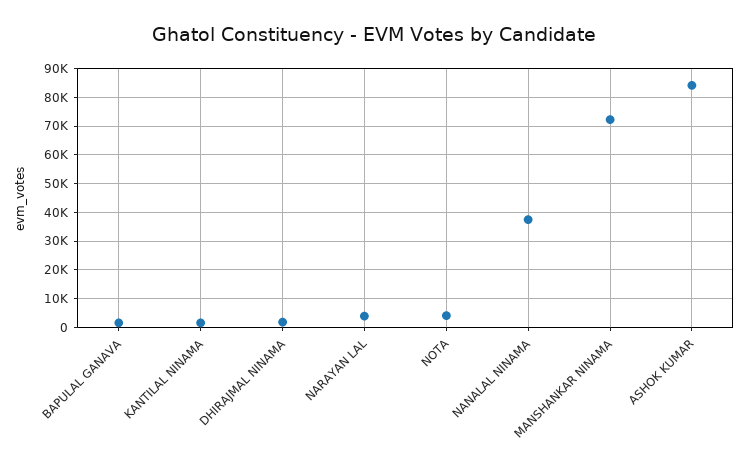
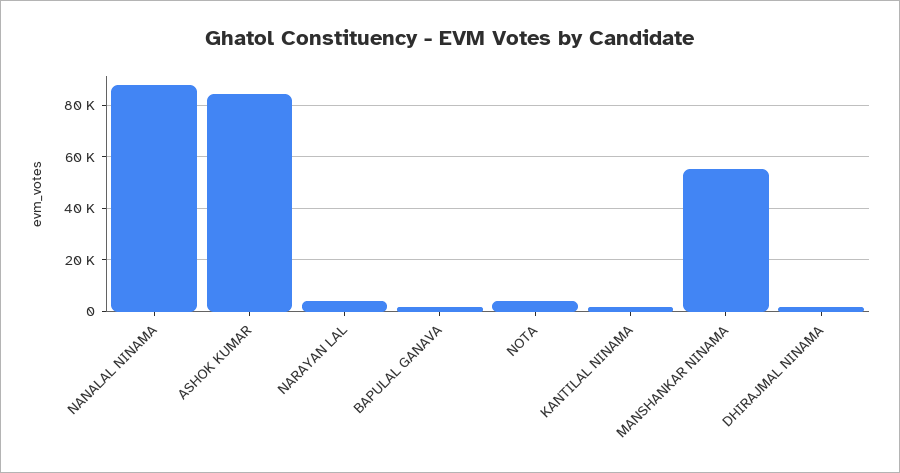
NANALAL NINAMA: 37500 -> 87500
MANSHANKAR NINAMA: 72500 -> 55000

